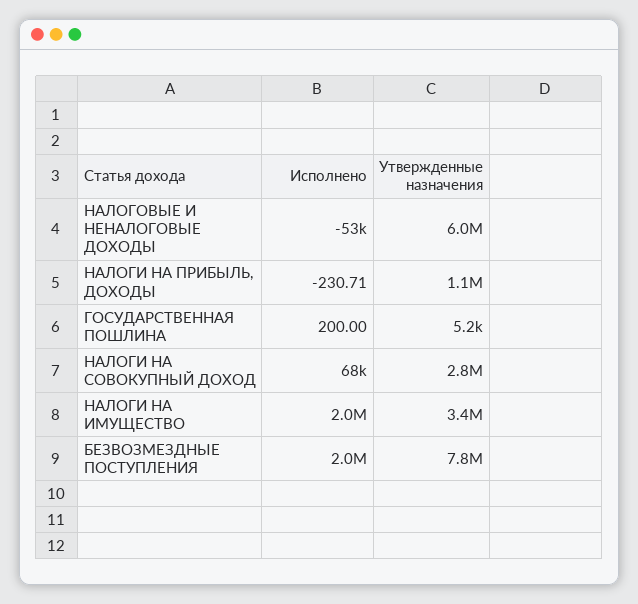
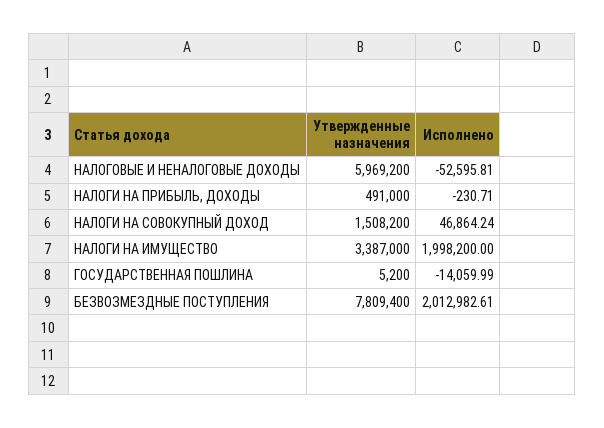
Утвержденные назначения, НАЛОГИ НА ПРИБЫЛЬ, ДОХОДЫ: 1100000 -> 491000
Исполнено, ГОСУДАРСТВЕННАЯ ПОШЛИНА: 200 -> -14059.99
Исполнено, НАЛОГИ НА СОВОКУПНЫЙ ДОХОД: 68000 -> 46864.24
Утвержденные назначения, НАЛОГИ НА СОВОКУПНЫЙ ДОХОД: 2800000 -> 1508200

